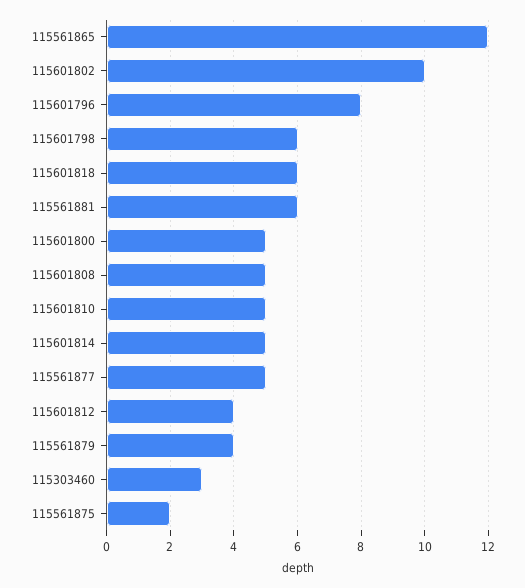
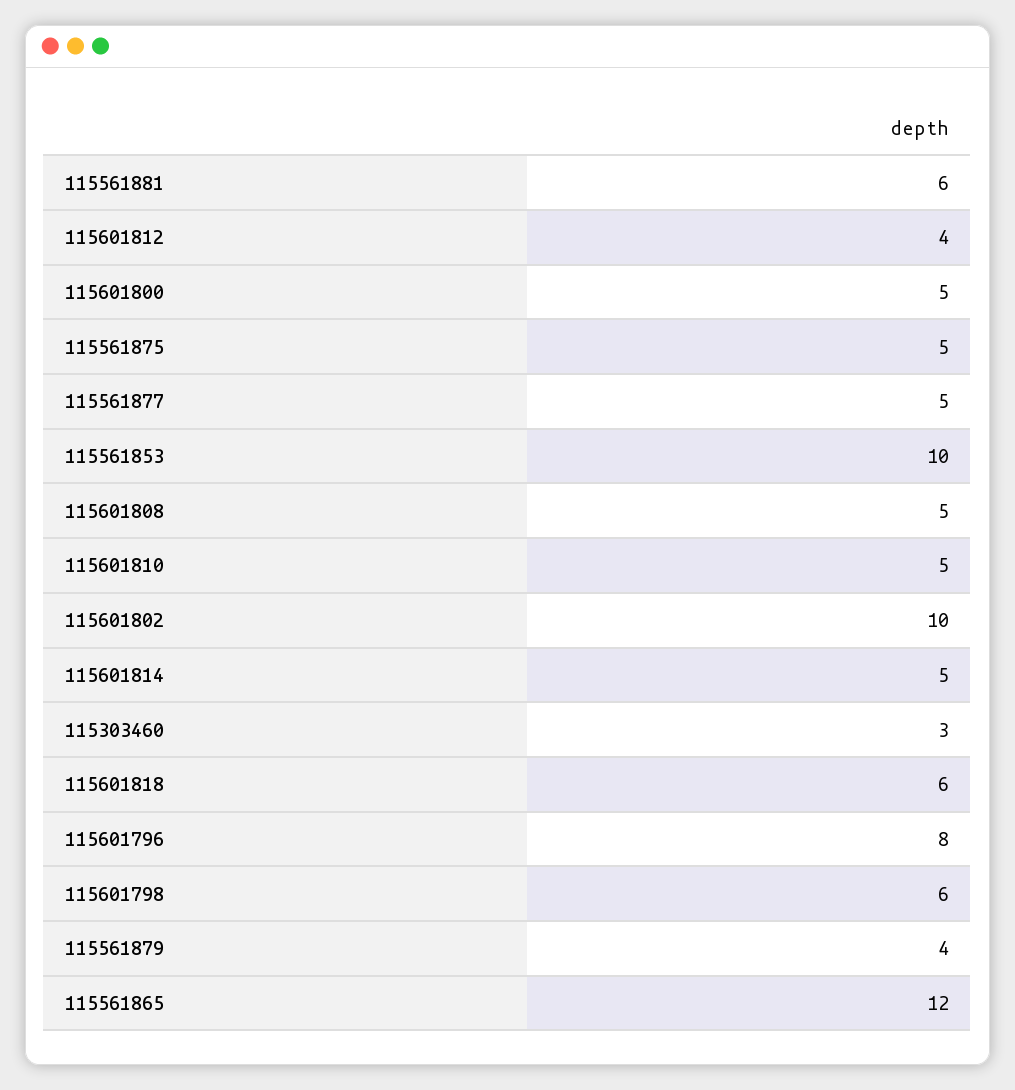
115561875: 2 -> 5
115561853: none -> 10

